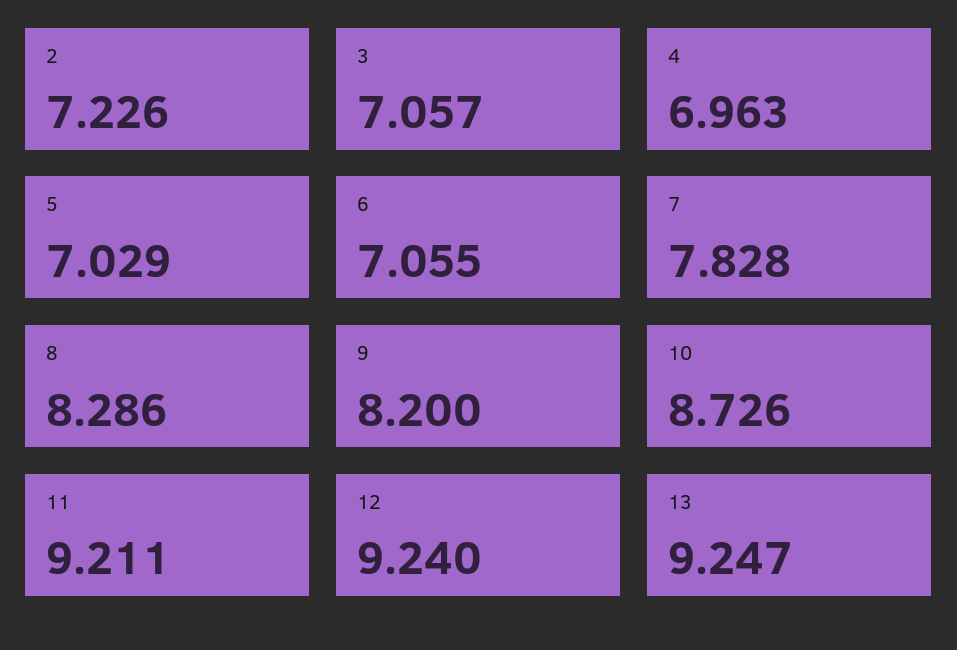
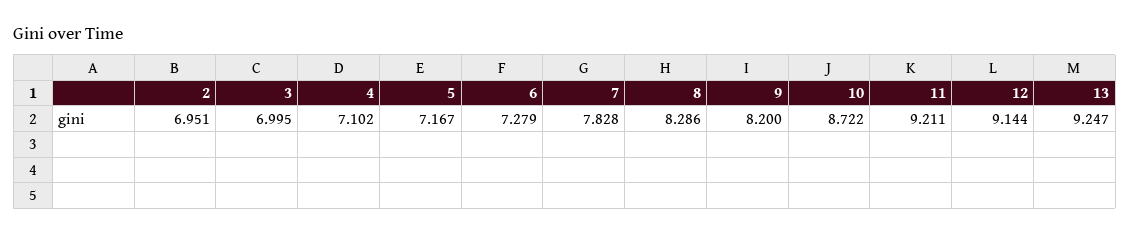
2: 7.226 -> 6.951
3: 7.057 -> 6.995
4: 6.963 -> 7.102
5: 7.029 -> 7.167
6: 7.055 -> 7.279
10: 8.726 -> 8.722
12: 9.24 -> 9.144

